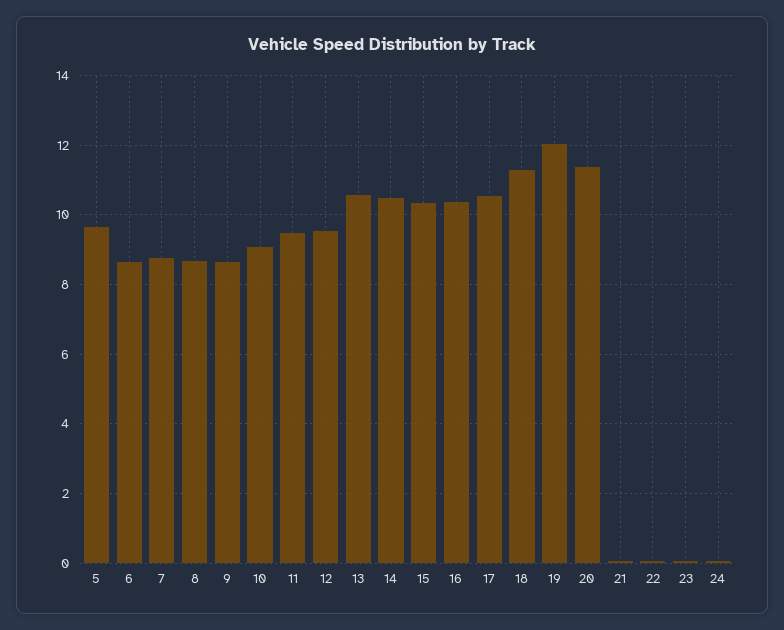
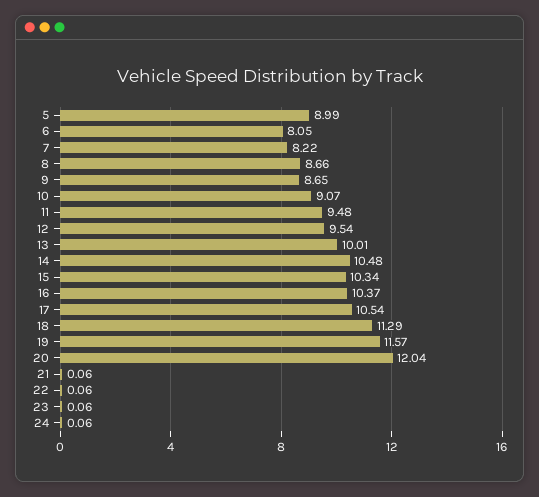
5: 9.6 -> 8.99
6: 8.6 -> 8.05
7: 8.8 -> 8.22
13: 10.6 -> 10.01
19: 12 -> 11.57
20: 11.4 -> 12.04

